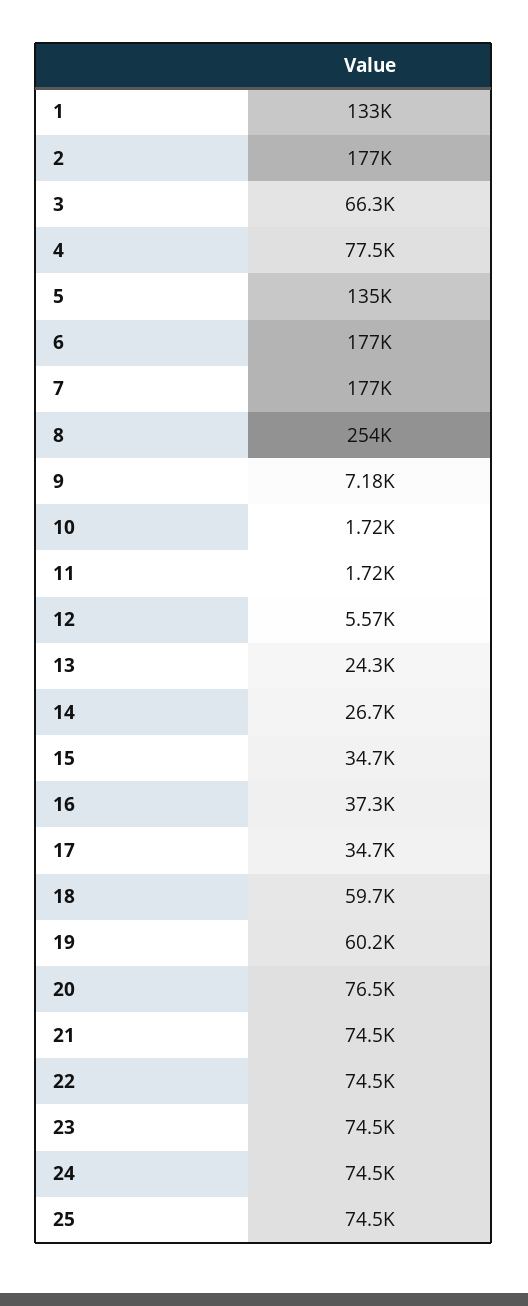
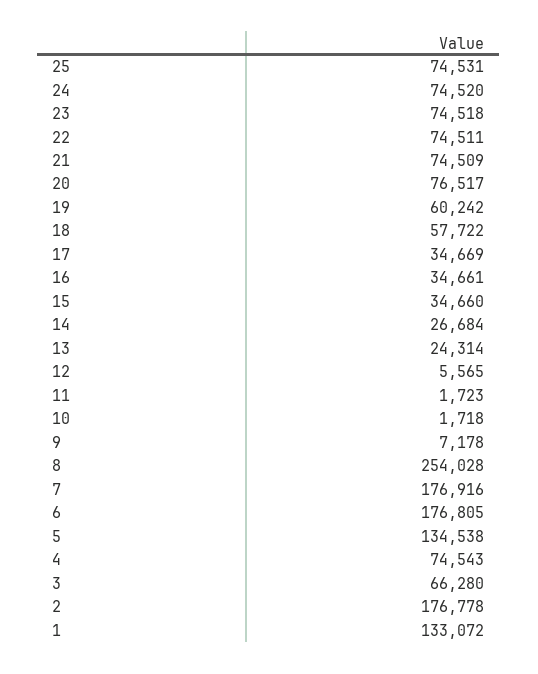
4: 77500 -> 74543
16: 37300 -> 34661
18: 59700 -> 57722

